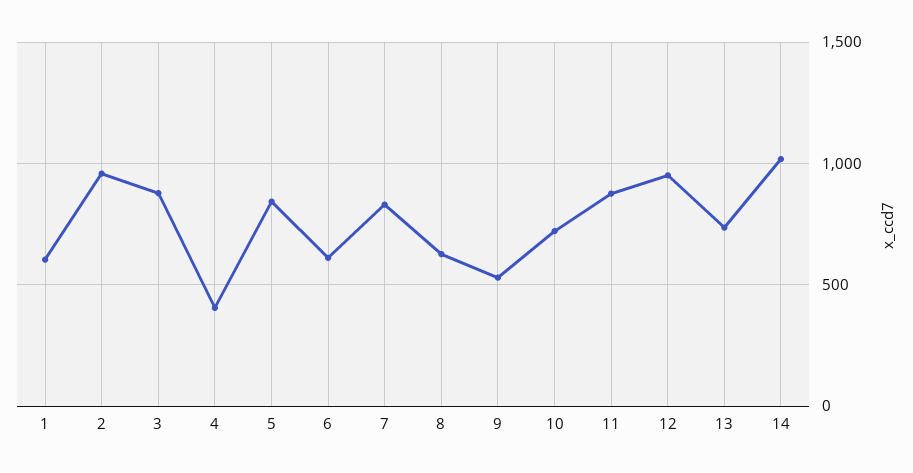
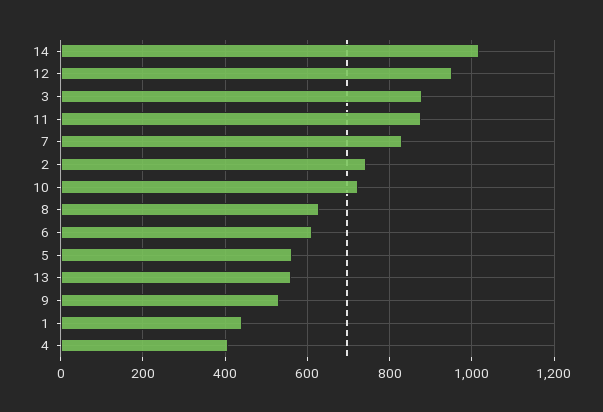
1: 600 -> 440
2: 950 -> 740
5: 850 -> 560
13: 750 -> 560

